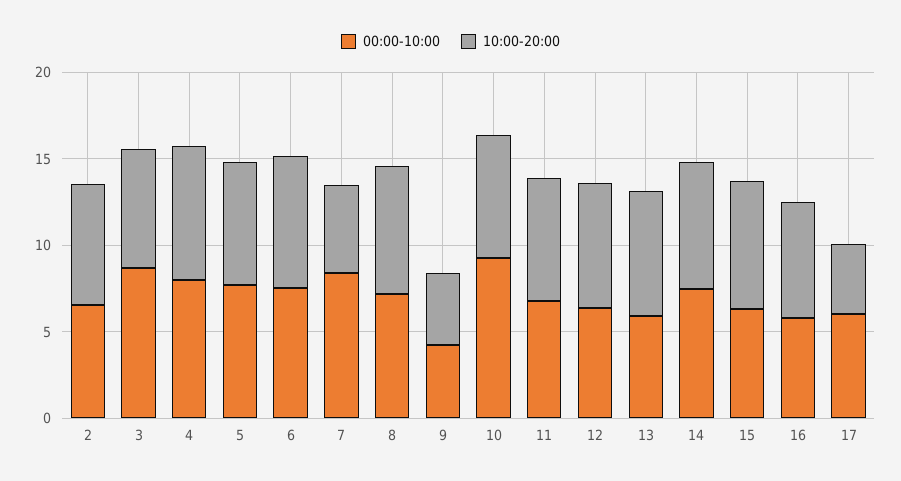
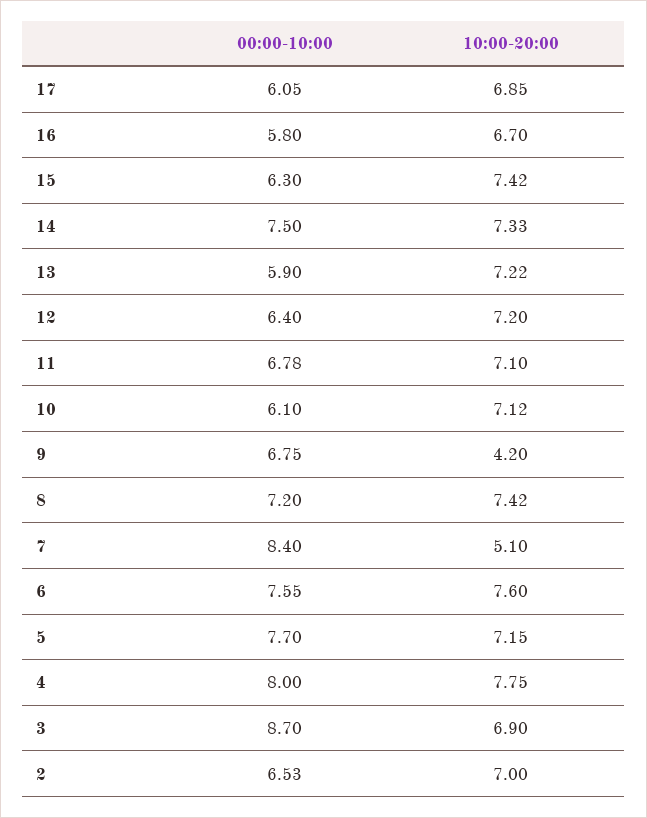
00:00-10:00, 9: 4 -> 6.75
00:00-10:00, 10: 9 -> 6.1
10:00-20:00, 17: 4 -> 6.85

